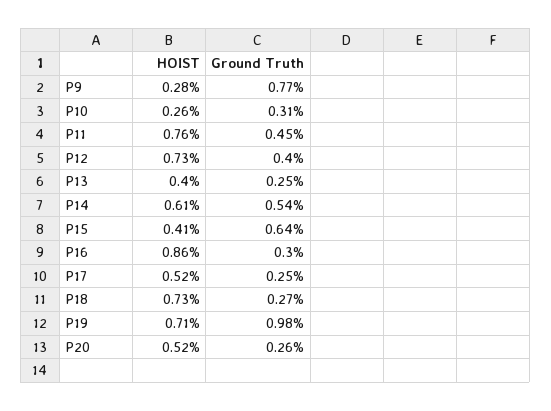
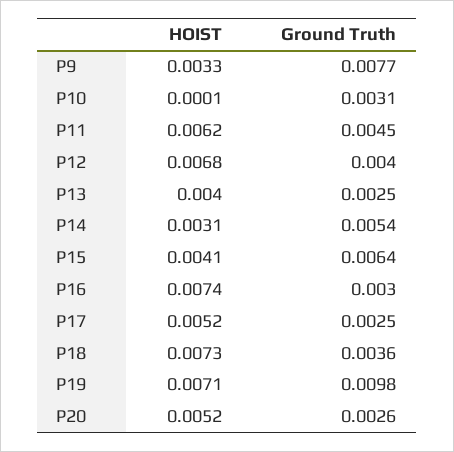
HOIST, P9: 0.0028 -> 0.0033
HOIST, P10: 0.0026 -> 0.0001
HOIST, P11: 0.0076 -> 0.0062
HOIST, P12: 0.0073 -> 0.0068
HOIST, P14: 0.0061 -> 0.0031
HOIST, P16: 0.0086 -> 0.0074
Ground Truth, P18: 0.0027 -> 0.0036

